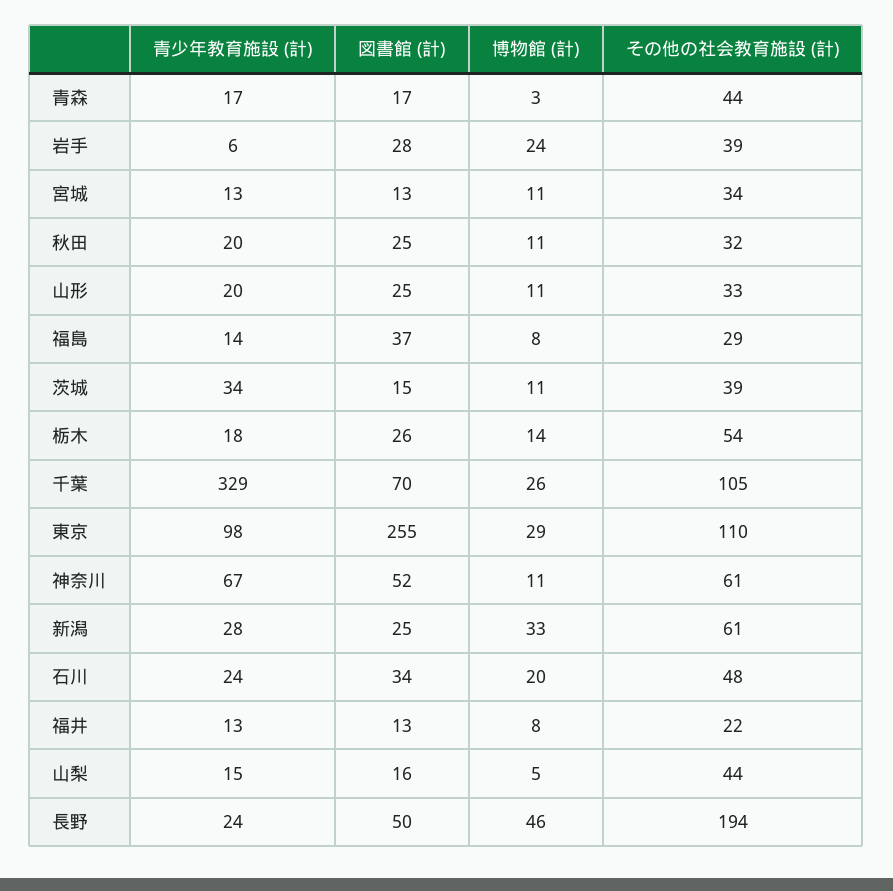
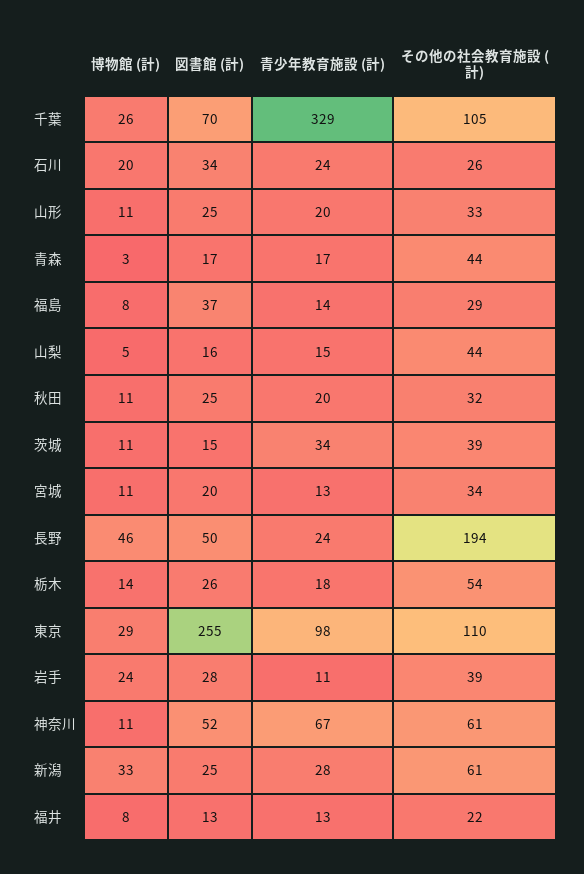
青少年教育施設 (計), 岩手: 6 -> 11
図書館 (計), 宮城: 13 -> 20
その他の社会教育施設 (計), 石川: 48 -> 26

